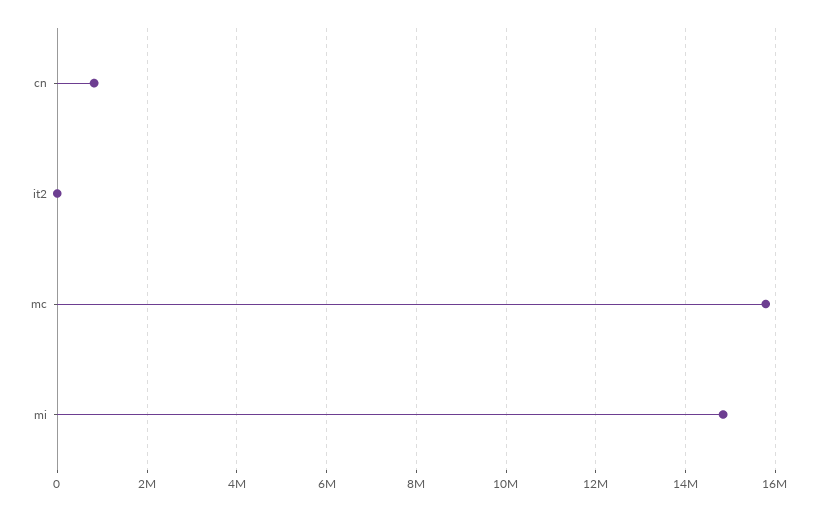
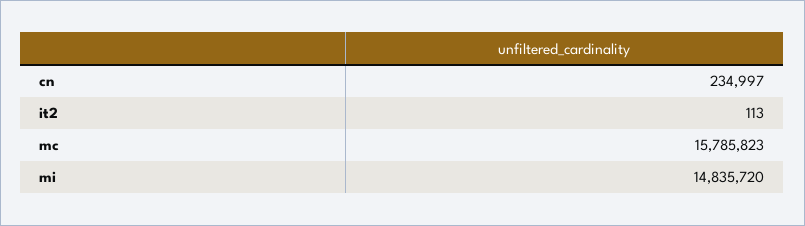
cn: 800000 -> 234997

